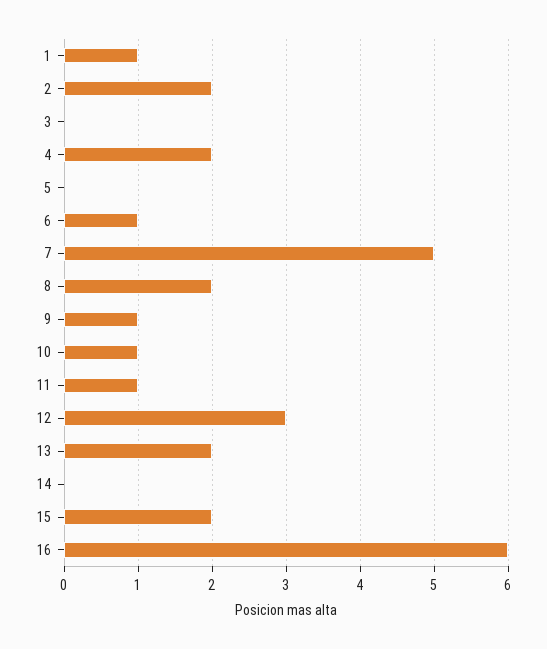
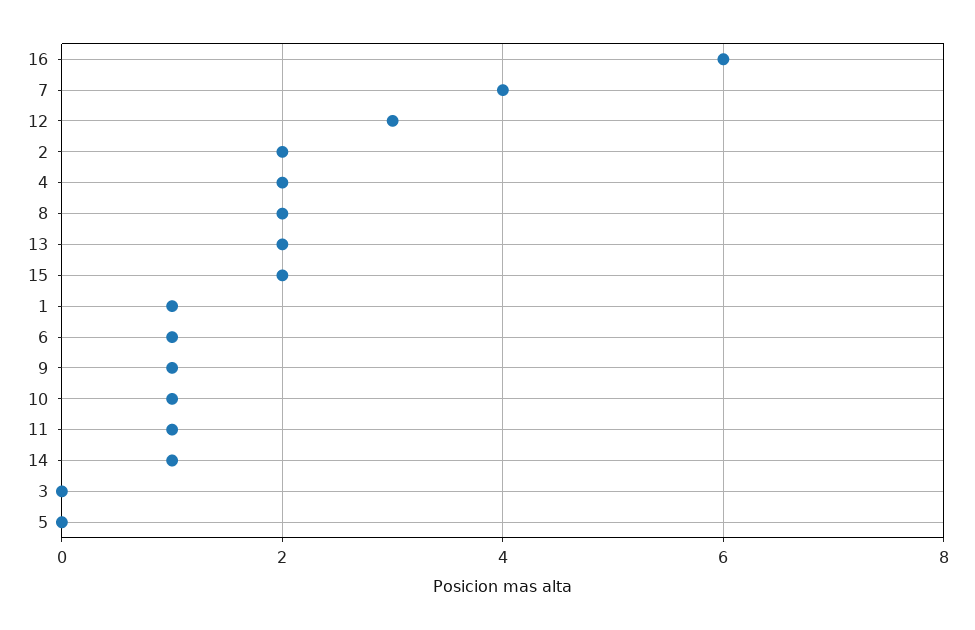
7: 5 -> 4
14: 0 -> 1

